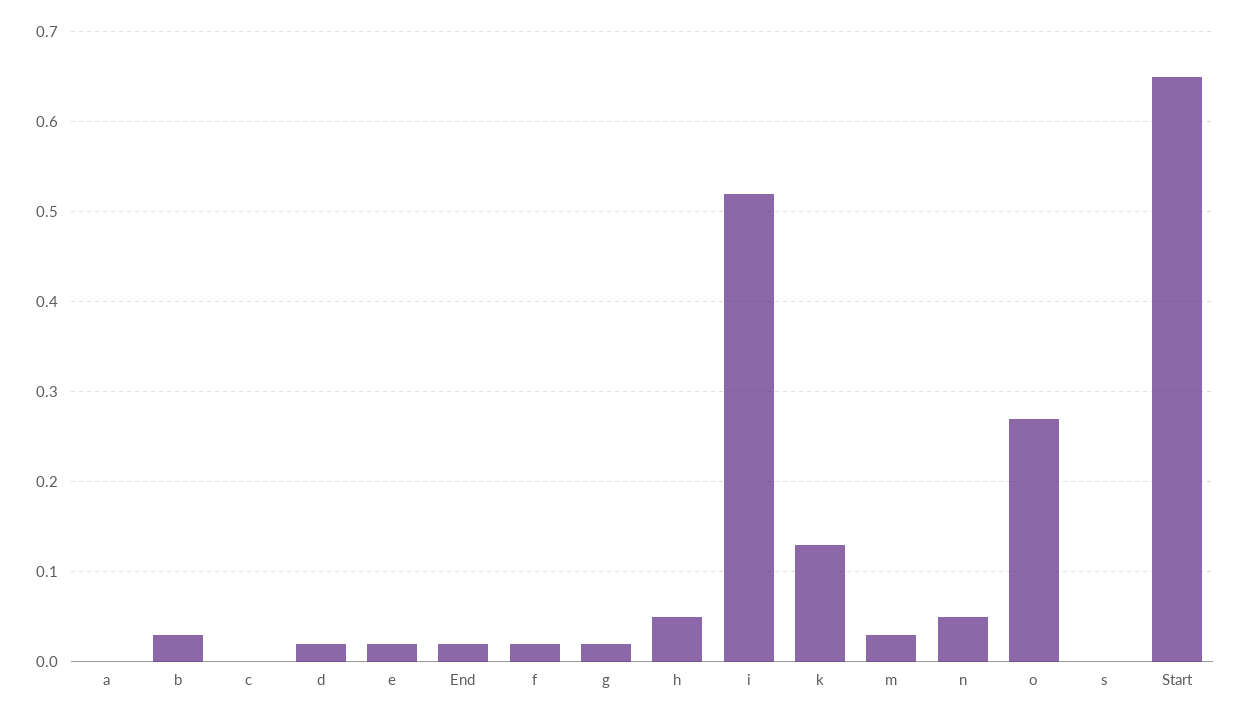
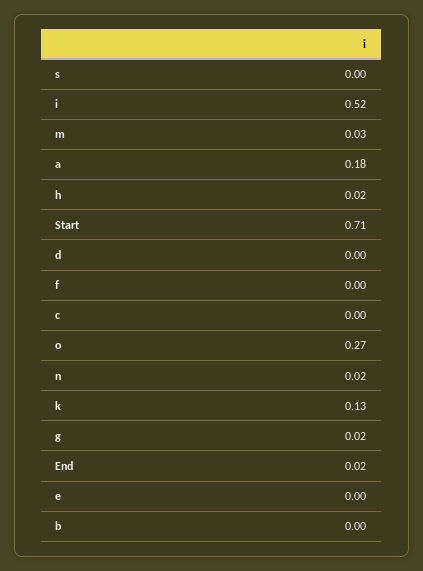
a: 0 -> 0.18
b: 0.03 -> 0
d: 0.02 -> 0
e: 0.02 -> 0
f: 0.02 -> 0
h: 0.05 -> 0.02
n: 0.05 -> 0.02
Start: 0.65 -> 0.71

